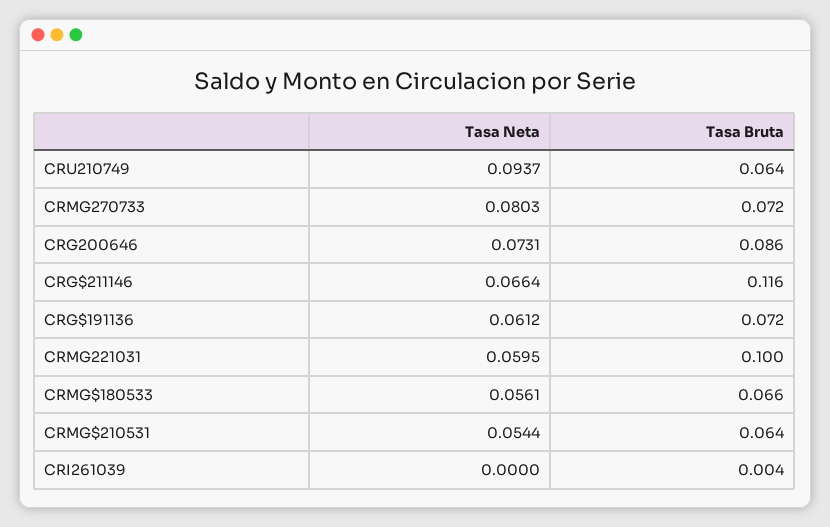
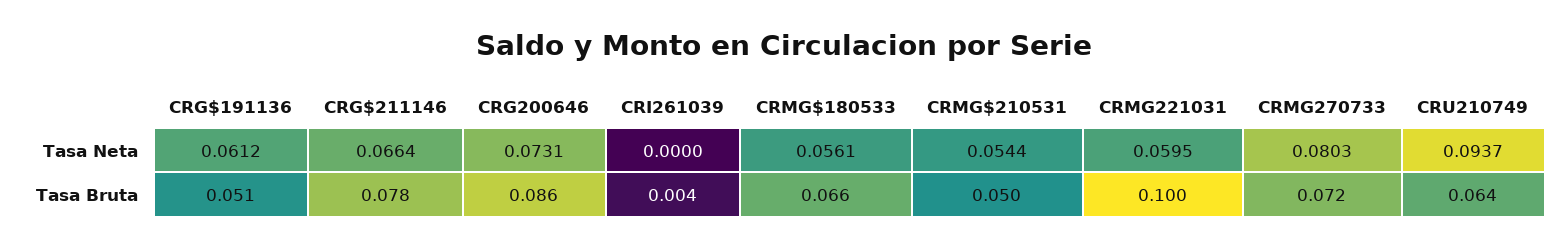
Tasa Bruta, CRG$211146: 0.116 -> 0.078
Tasa Bruta, CRG$191136: 0.072 -> 0.051
Tasa Bruta, CRMG$210531: 0.064 -> 0.05

